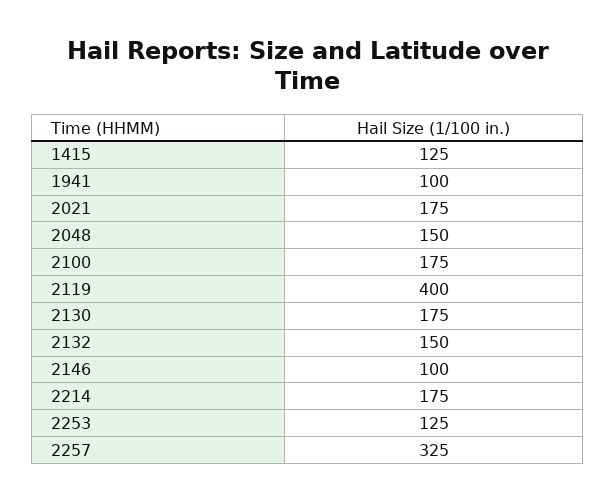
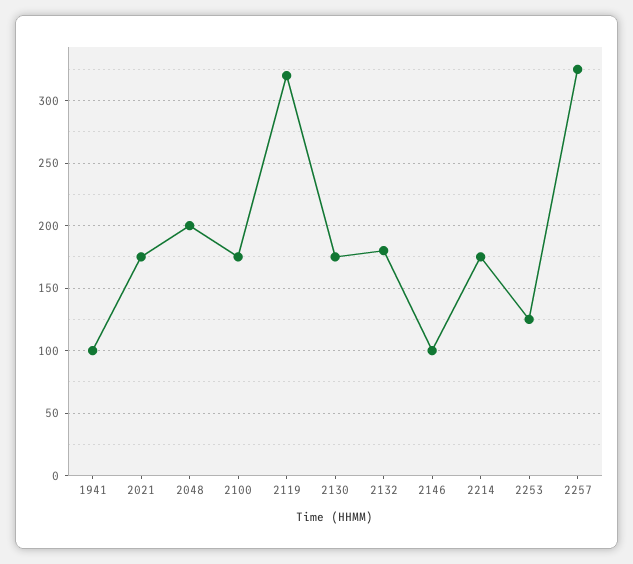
1415: 125 -> none
2048: 150 -> 200
2119: 400 -> 320
2132: 150 -> 180

